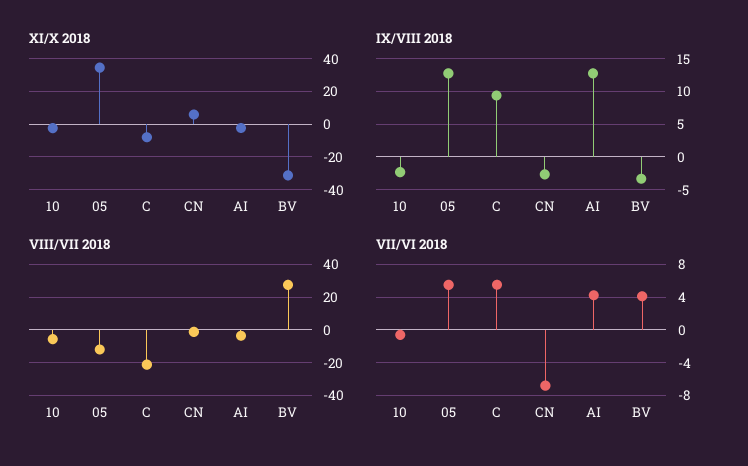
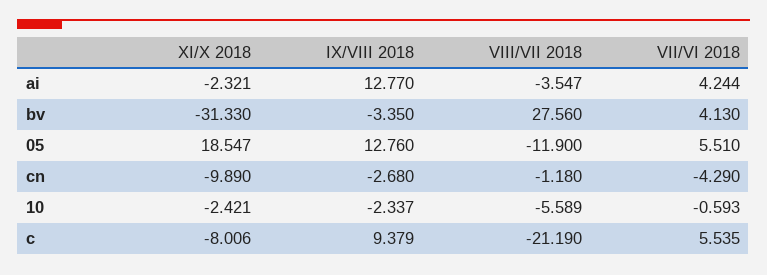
XI/X 2018, 05: 35 -> 18.547
XI/X 2018, CN: 5 -> -9.89
VII/VI 2018, CN: -7 -> -4.29

